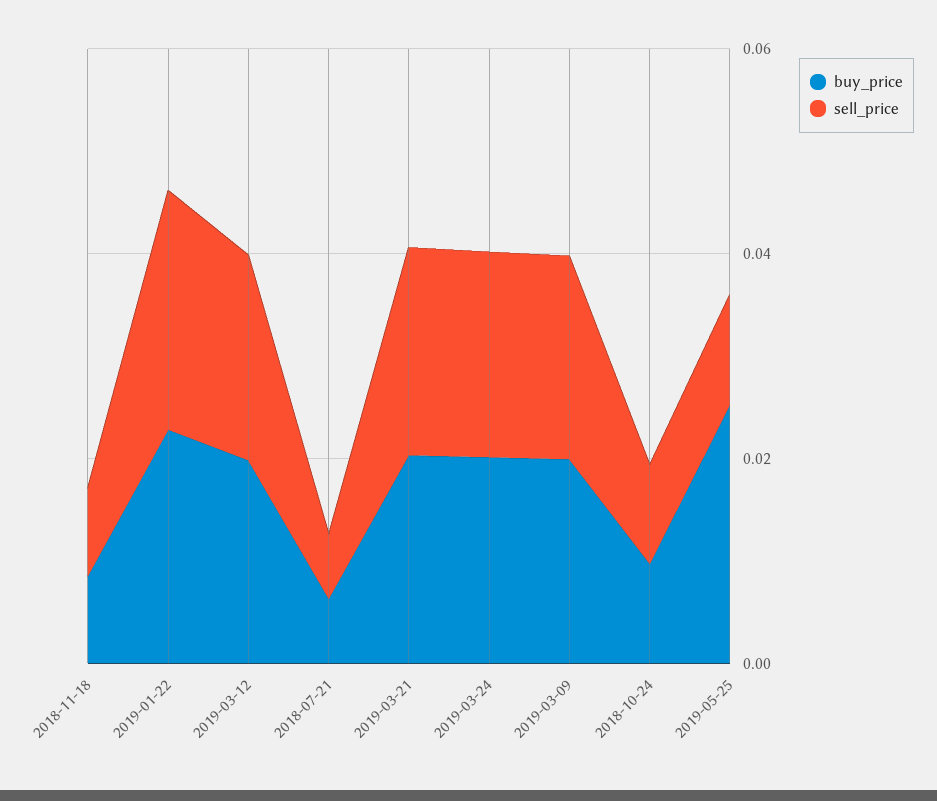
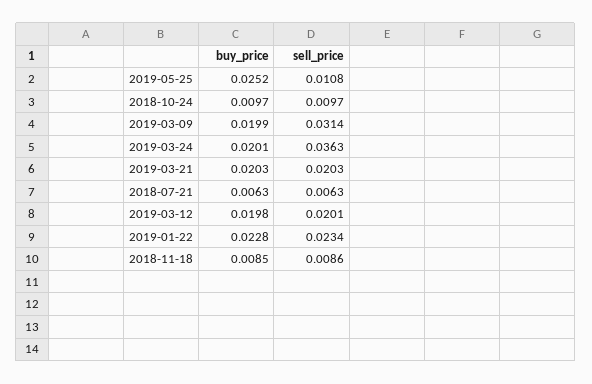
sell_price, 2019-03-24: 0.02 -> 0.0363
sell_price, 2019-03-09: 0.02 -> 0.0314

